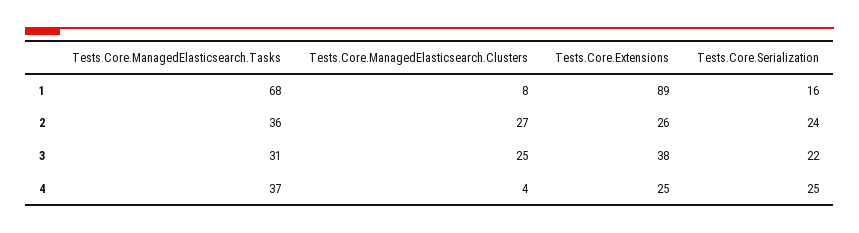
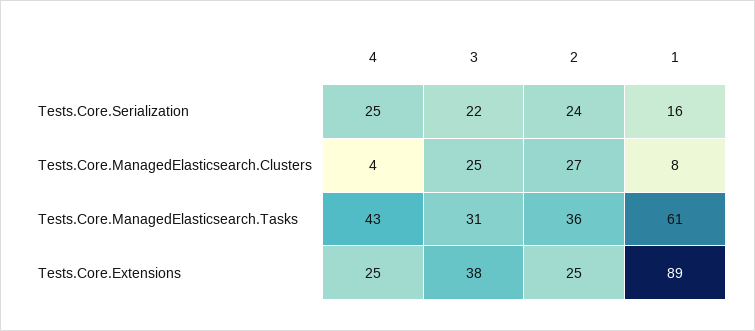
Tests.Core.ManagedElasticsearch.Tasks, 1: 68 -> 61
Tests.Core.Extensions, 2: 26 -> 25
Tests.Core.ManagedElasticsearch.Tasks, 4: 37 -> 43

